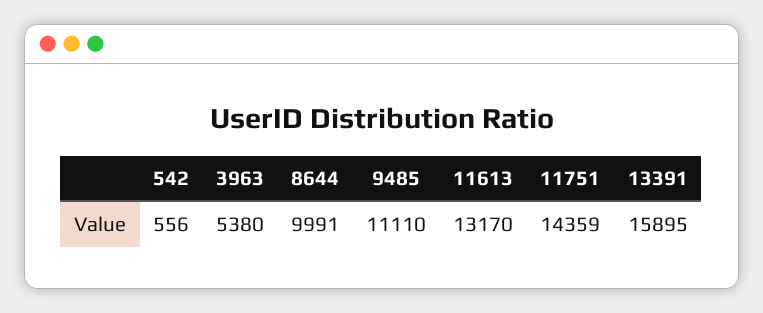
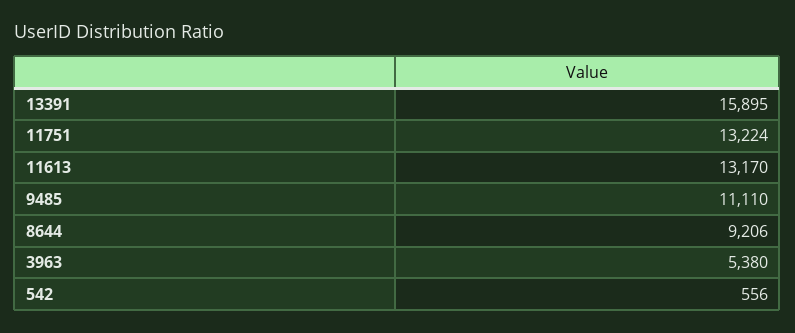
8644: 9991 -> 9206
11751: 14359 -> 13224

